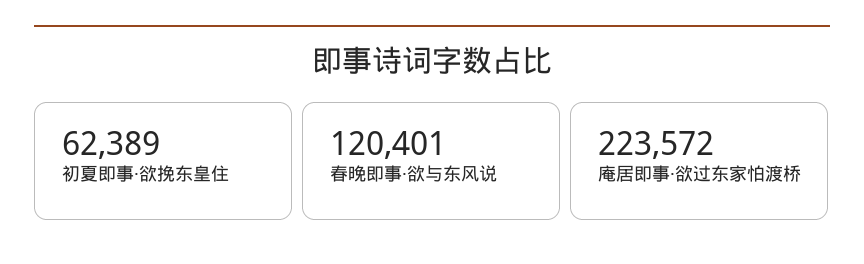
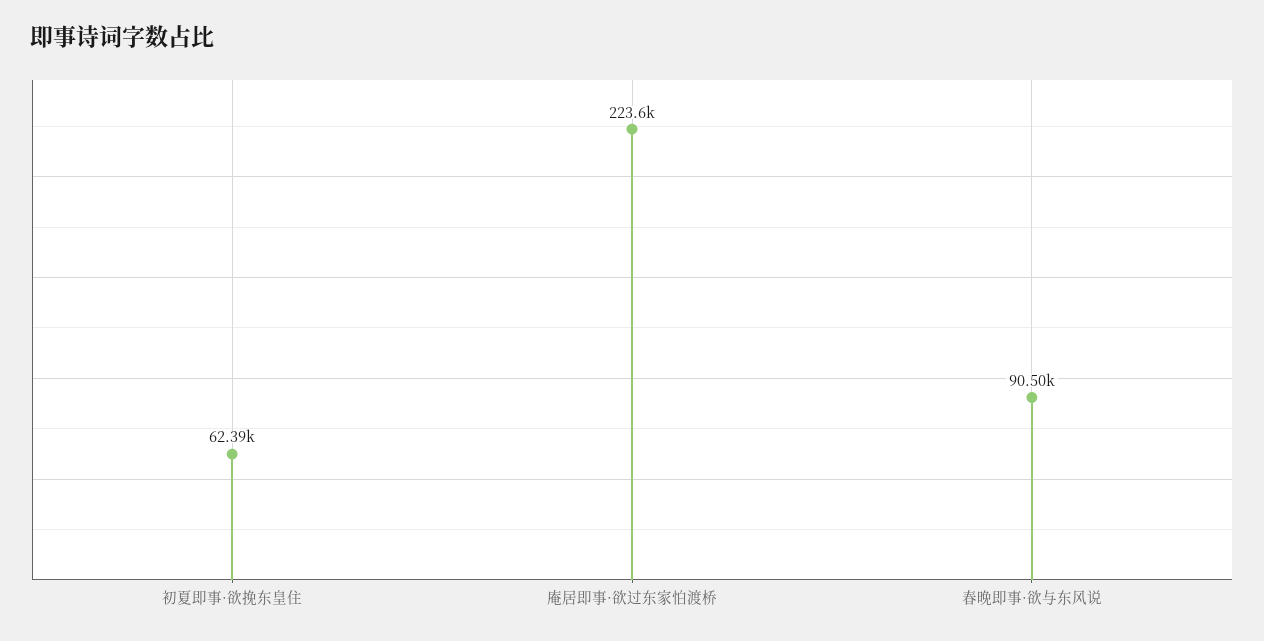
春晚即事·欲与东风说: 120401 -> 90500

